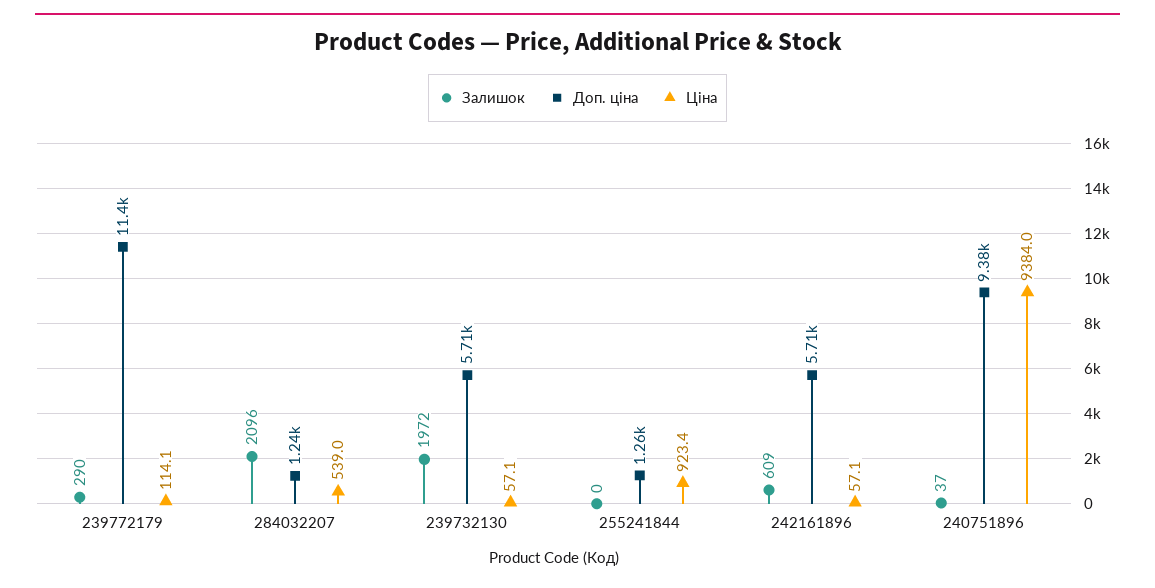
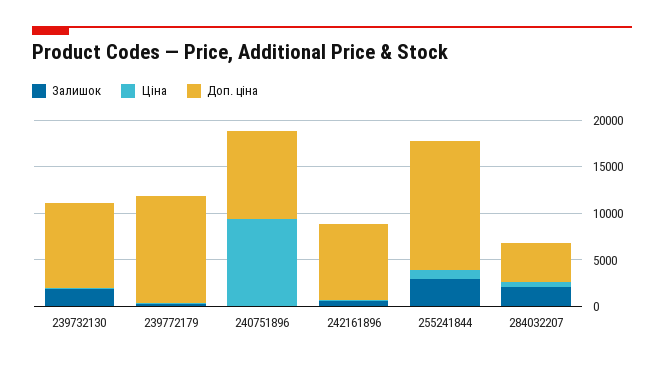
Доп. ціна, 284032207: 1240 -> 4000
Доп. ціна, 239732130: 5710 -> 9000
Залишок, 255241844: 0 -> 3000
Доп. ціна, 255241844: 1260 -> 14000
Доп. ціна, 242161896: 5710 -> 8000

